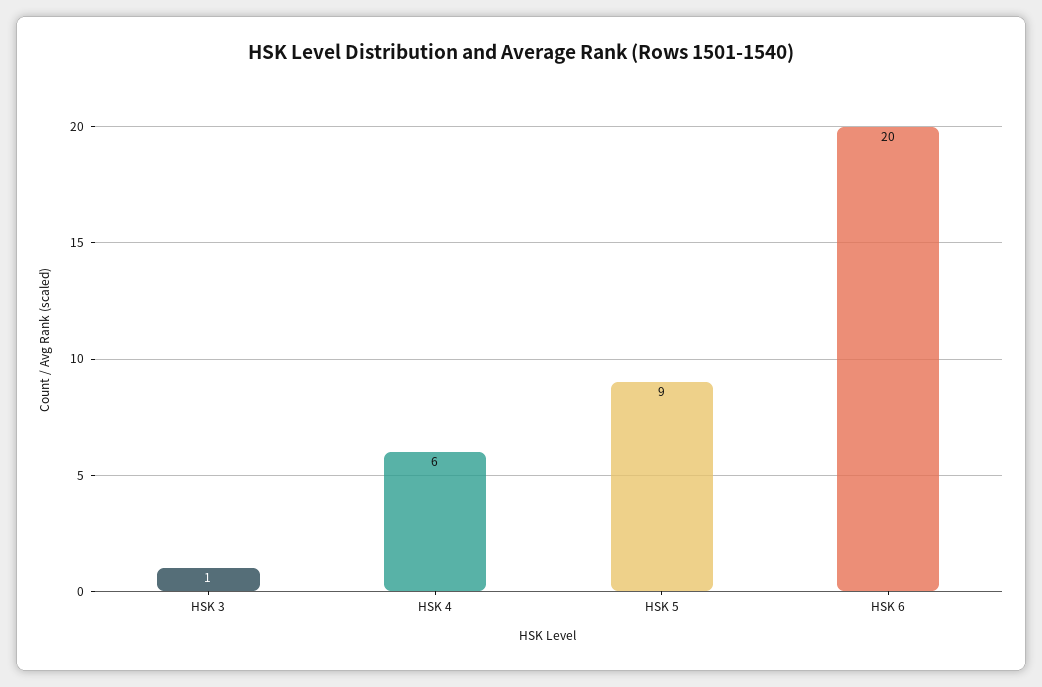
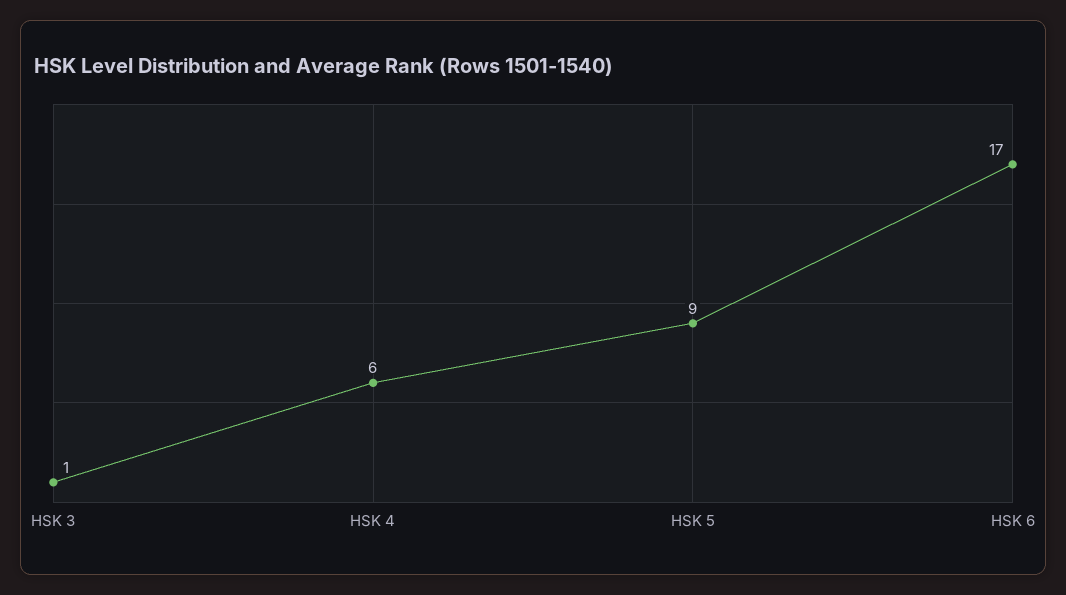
HSK 6: 20 -> 17

